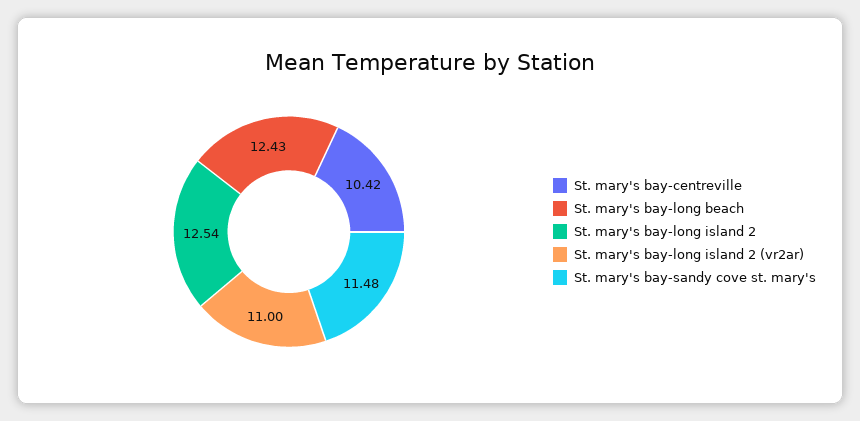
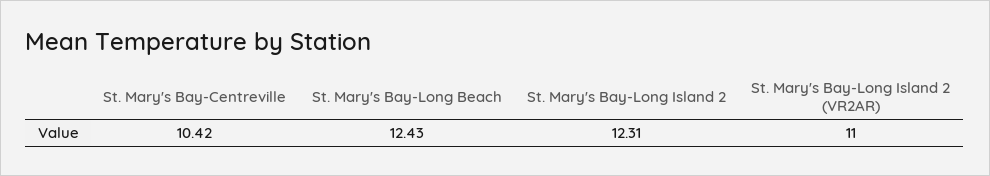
St. mary's bay-long island 2: 12.54 -> 12.31
St. mary's bay-sandy cove st. mary's: 11.48 -> none

